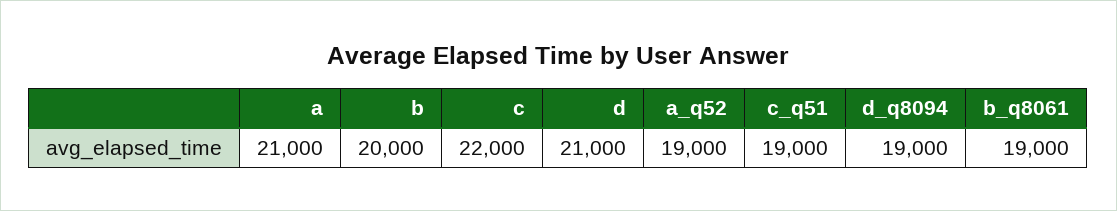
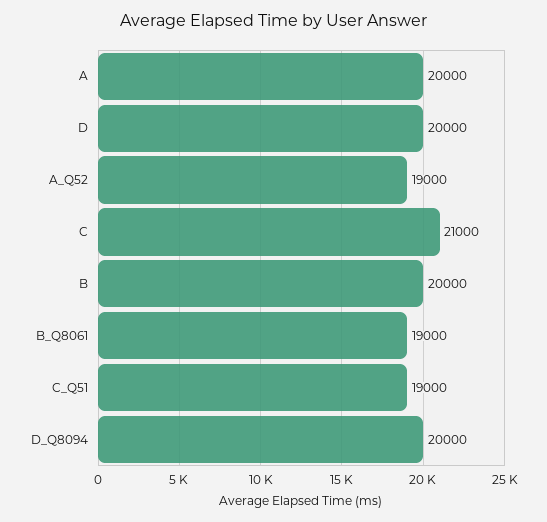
a: 21000 -> 20000
c: 22000 -> 21000
d: 21000 -> 20000
d_q8094: 19000 -> 20000

